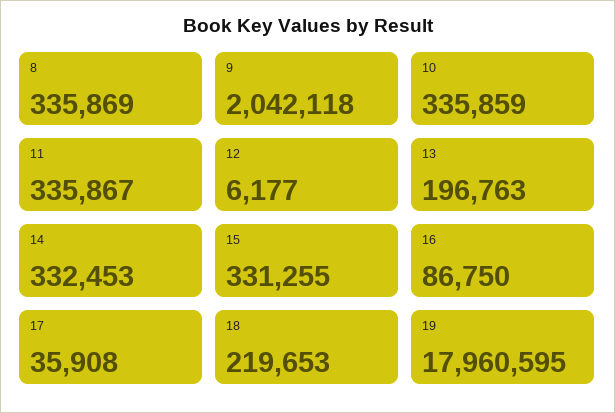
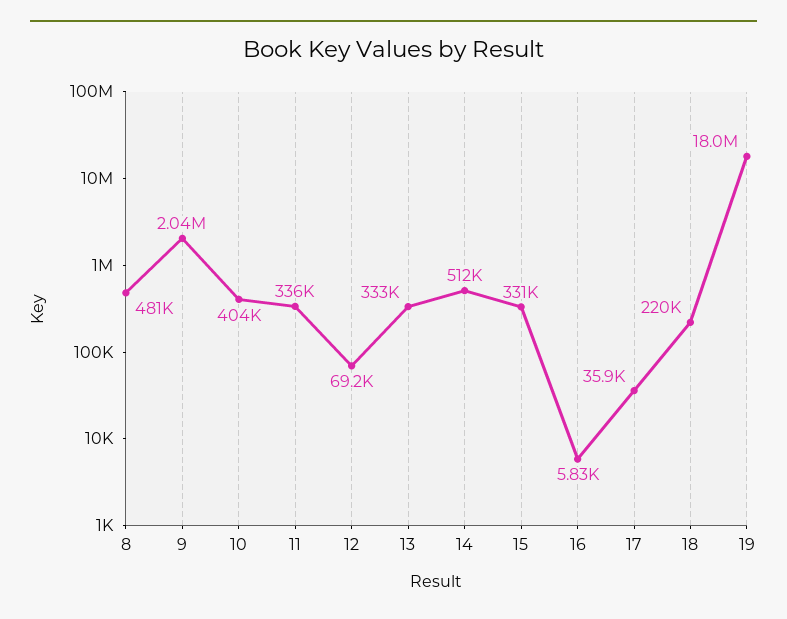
8: 335869 -> 481000
10: 335859 -> 404000
12: 6177 -> 69200
13: 196763 -> 333000
14: 332453 -> 512000
16: 86750 -> 5830

